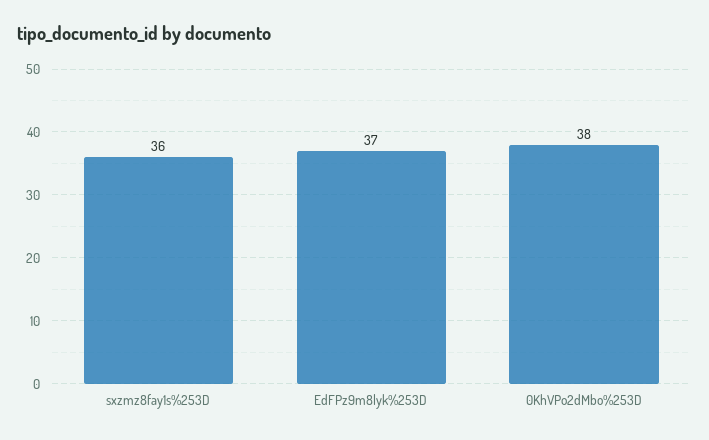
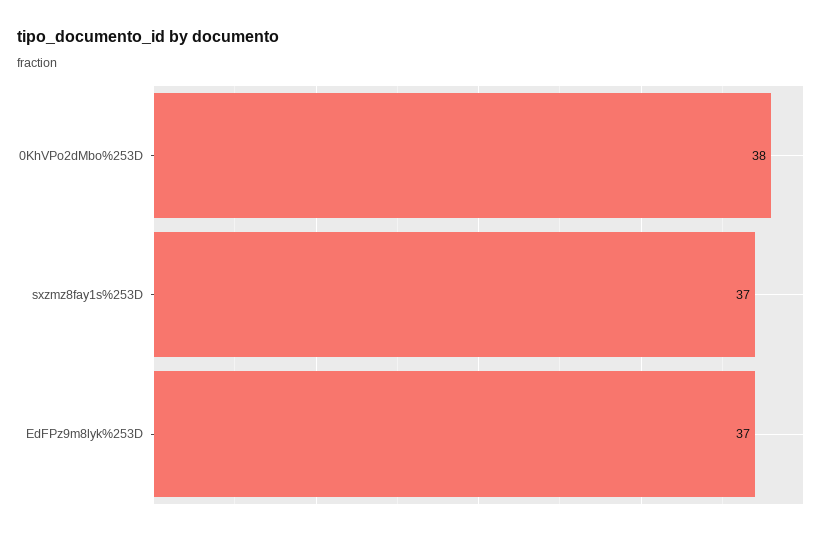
sxzmz8fay1s%253D: 36 -> 37

